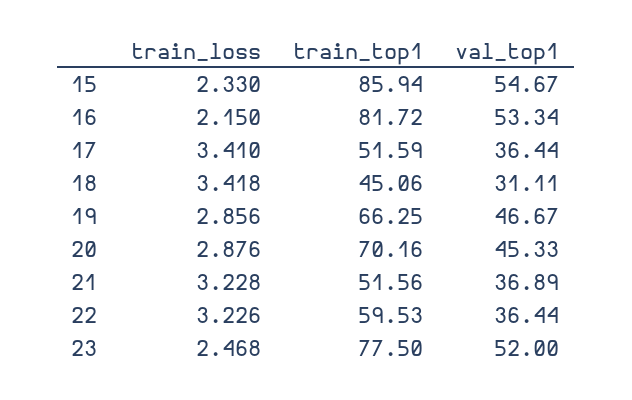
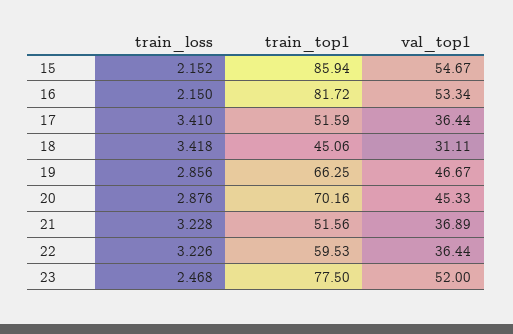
train_loss, 15: 2.33 -> 2.152

